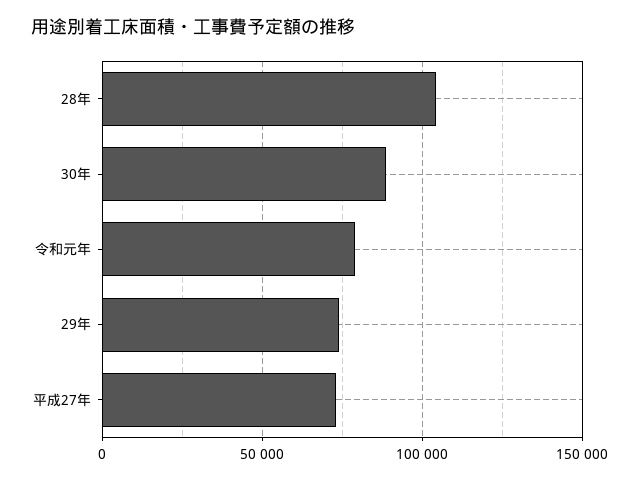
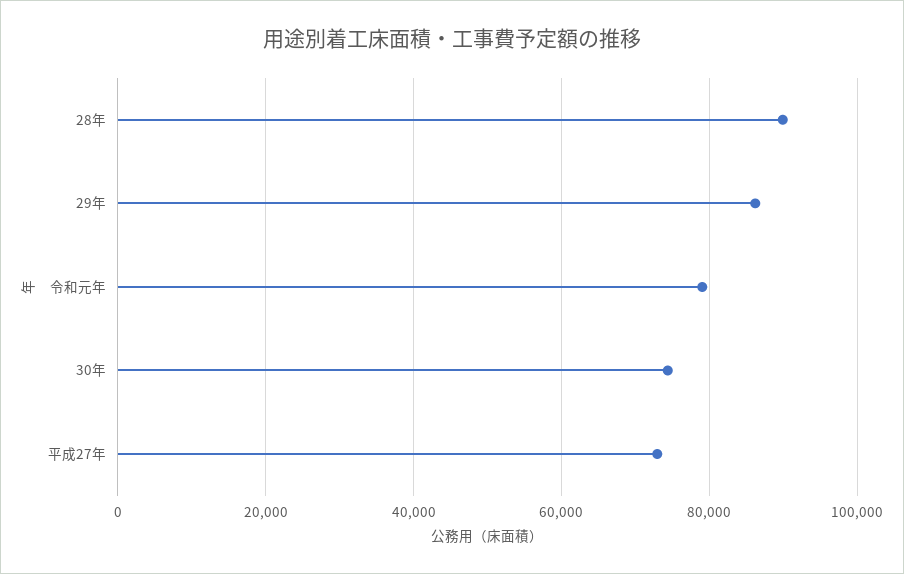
28年: 105000 -> 90000
30年: 90000 -> 74000
29年: 75000 -> 86000

